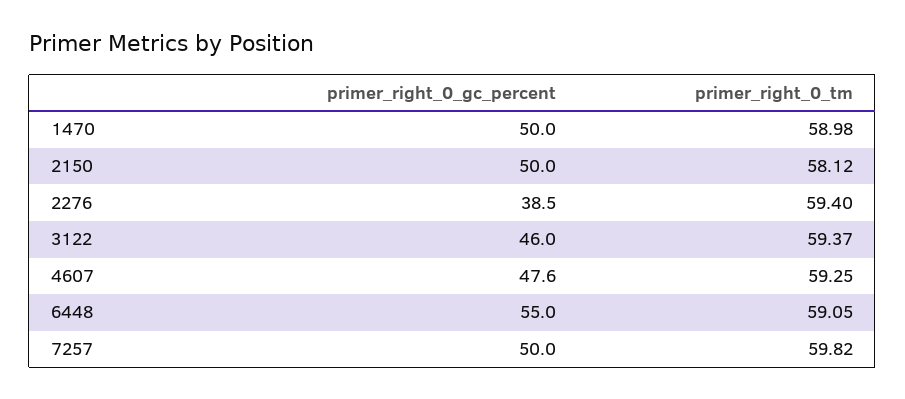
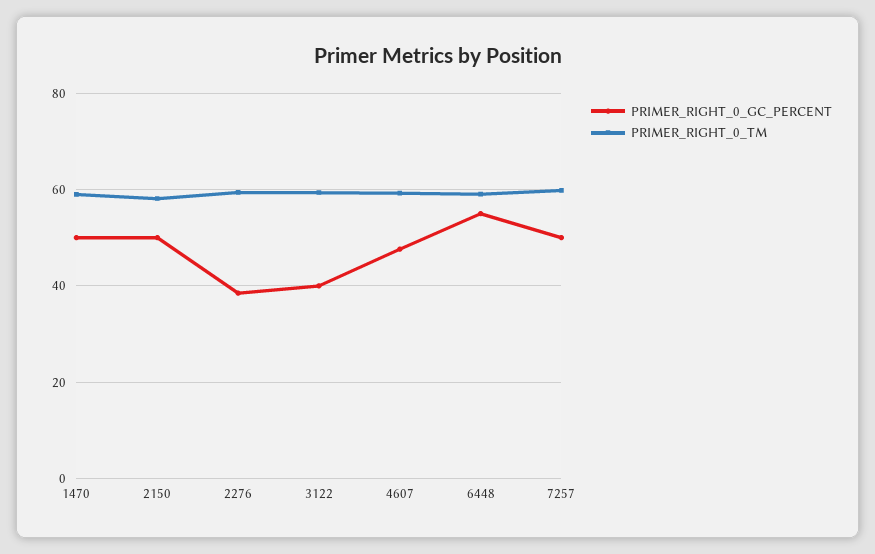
primer_right_0_gc_percent, 3122: 46 -> 40

